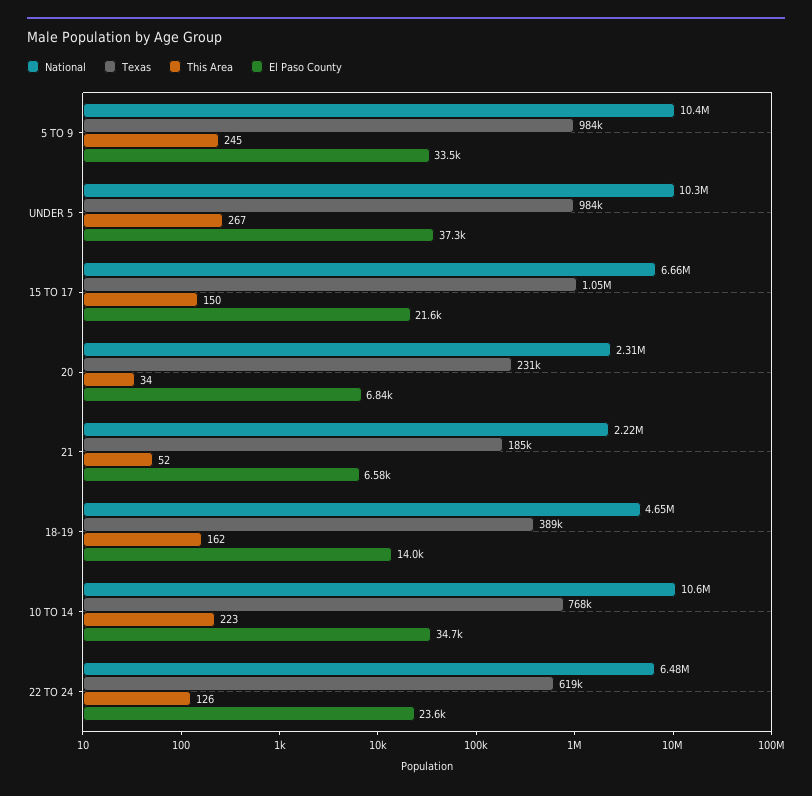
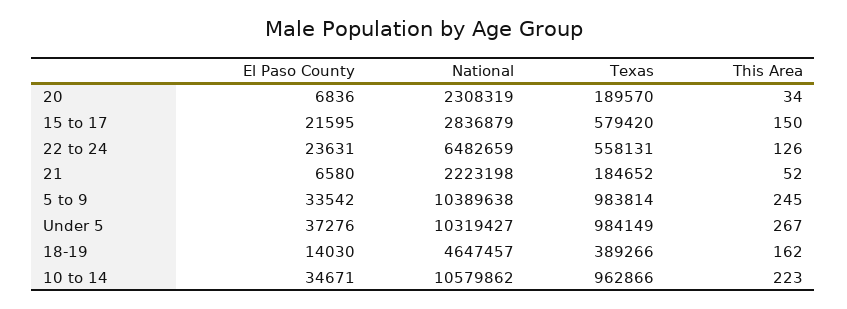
National, 15 TO 17: 6660000 -> 2836879
Texas, 15 TO 17: 1050000 -> 579420
Texas, 20: 231000 -> 189570
Texas, 10 TO 14: 768000 -> 962866
Texas, 22 TO 24: 619000 -> 558131

